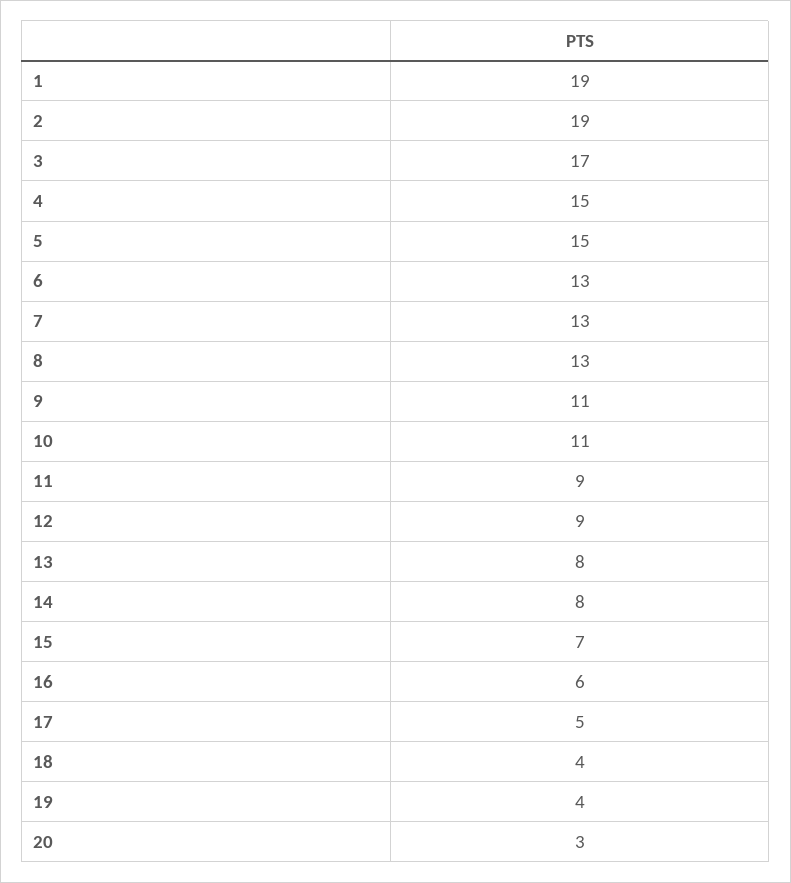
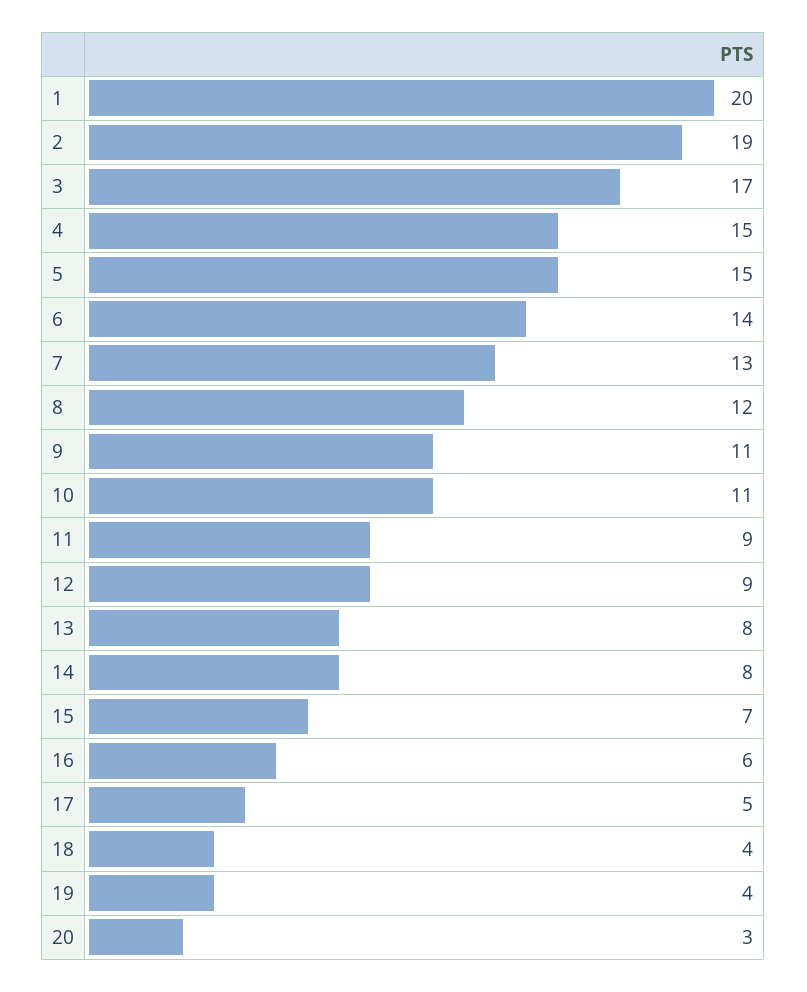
1: 19 -> 20
6: 13 -> 14
8: 13 -> 12

